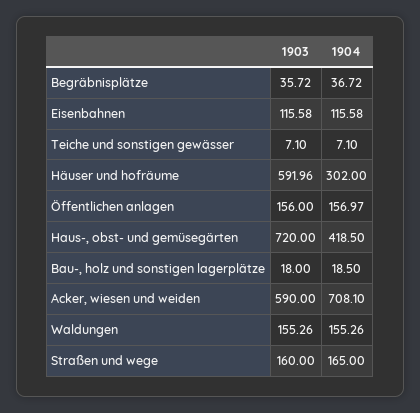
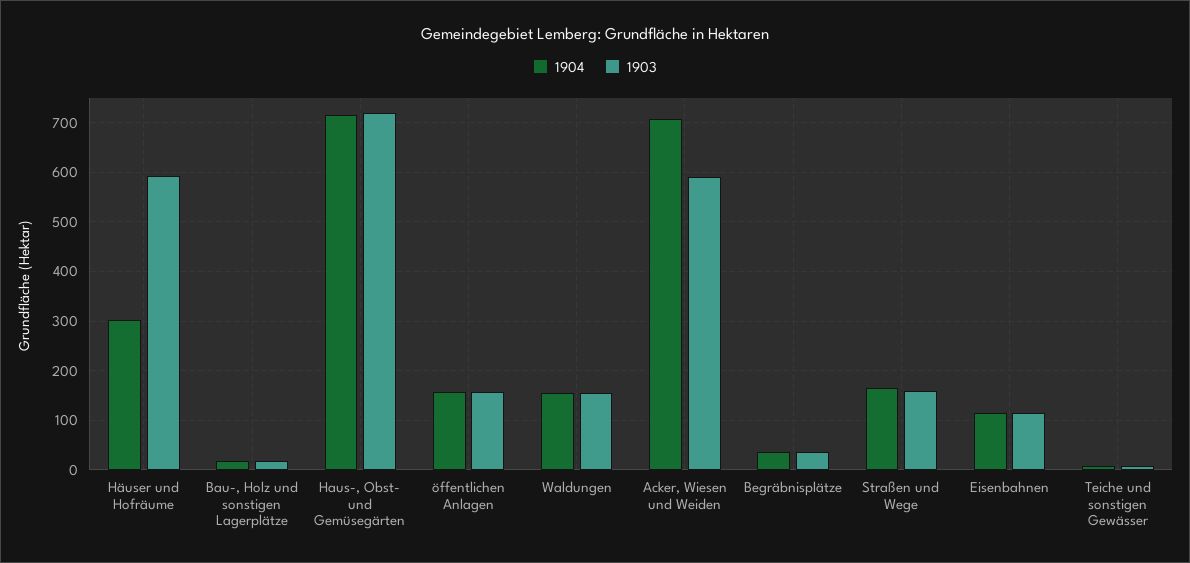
1904, Haus-, obst- und gemüsegärten: 418.5 -> 720

